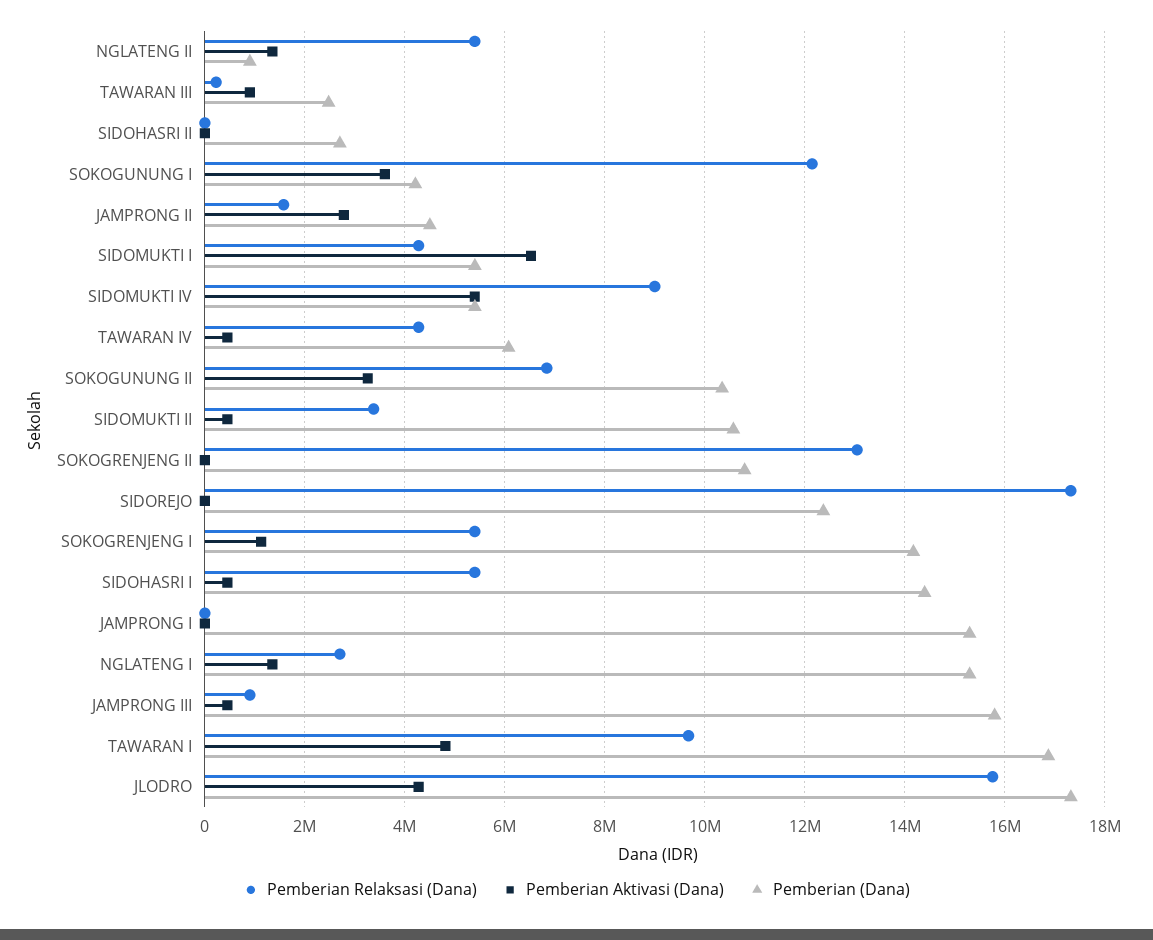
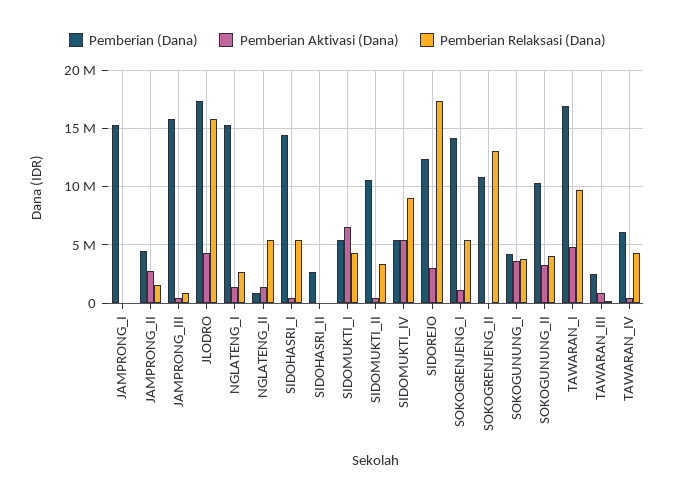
Pemberian Relaksasi (Dana), SOKOGUNUNG I: 12200000 -> 4000000
Pemberian Relaksasi (Dana), SOKOGUNUNG II: 6800000 -> 4000000
Pemberian Aktivasi (Dana), SIDOREJO: 0 -> 3000000

